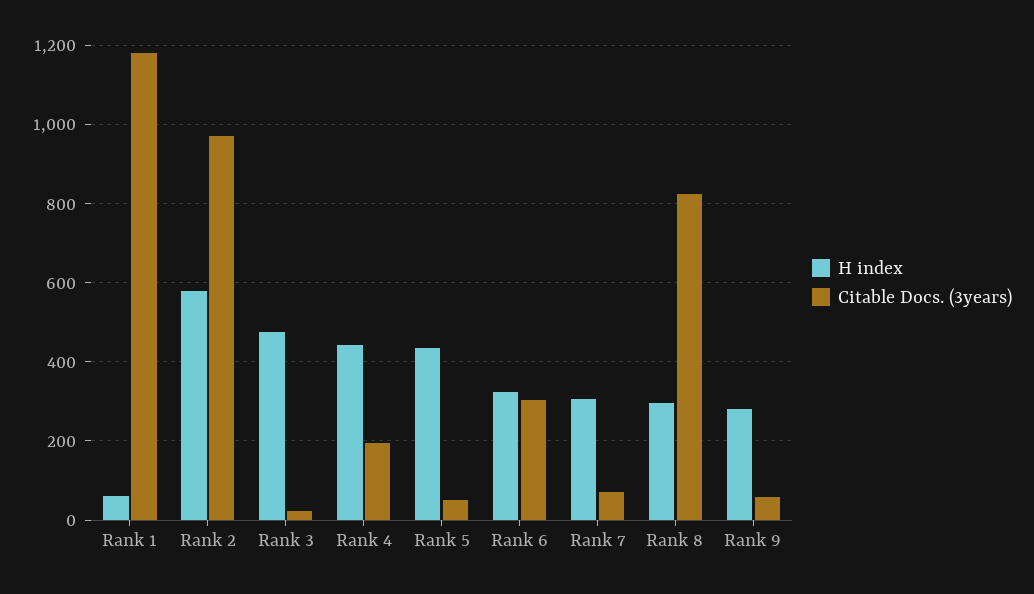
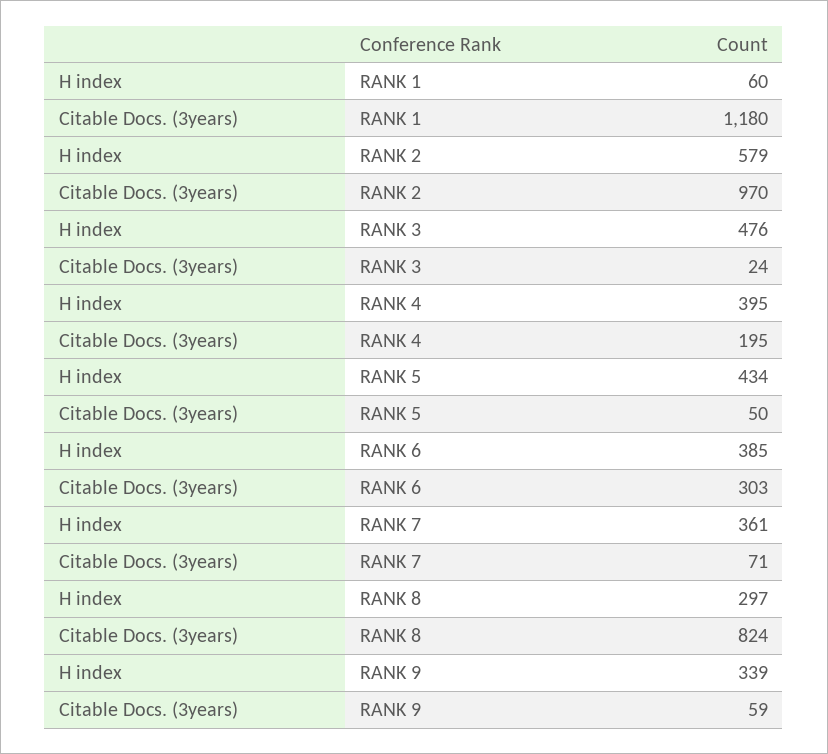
H index, Rank 4: 440 -> 395
H index, Rank 6: 320 -> 385
H index, Rank 7: 300 -> 361
H index, Rank 9: 280 -> 339

